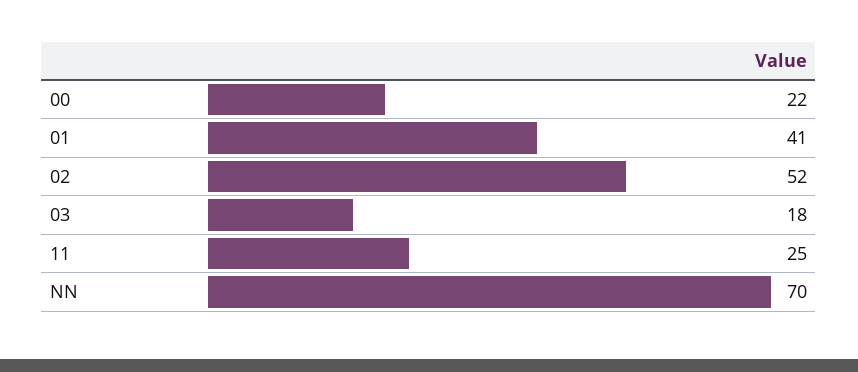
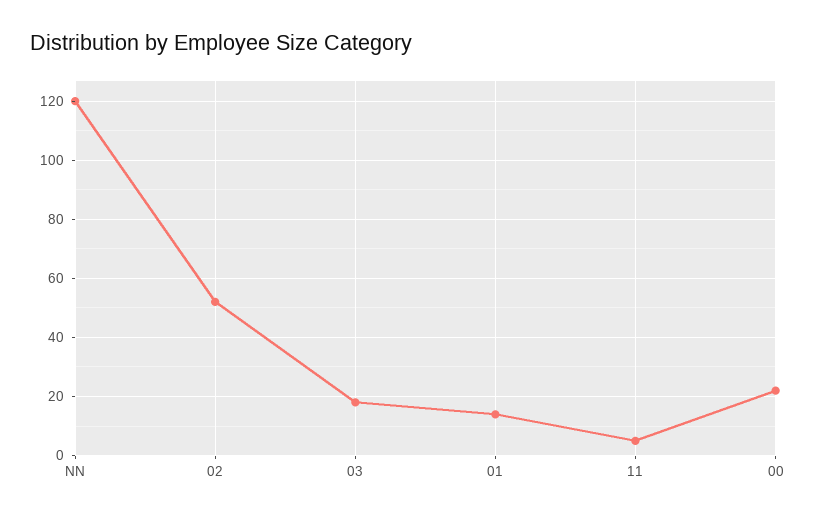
01: 41 -> 15
11: 25 -> 5
NN: 70 -> 120

